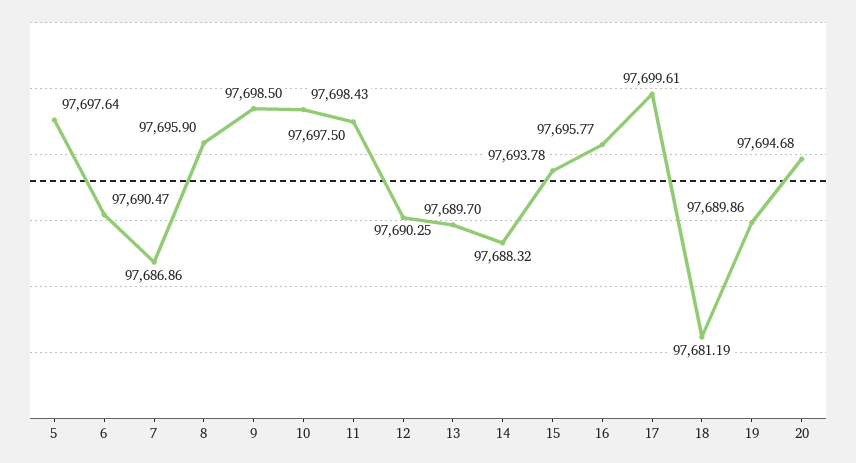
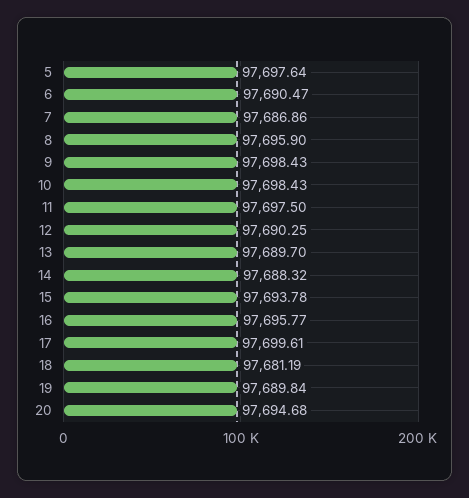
9: 97698.5 -> 97698.43
19: 97689.86 -> 97689.84

